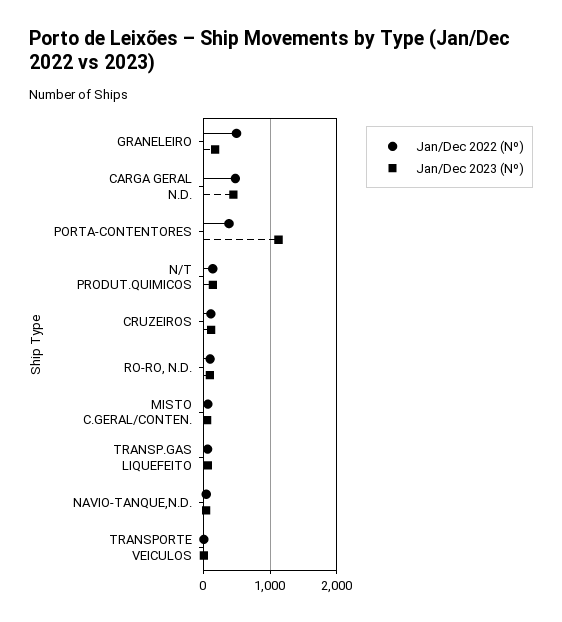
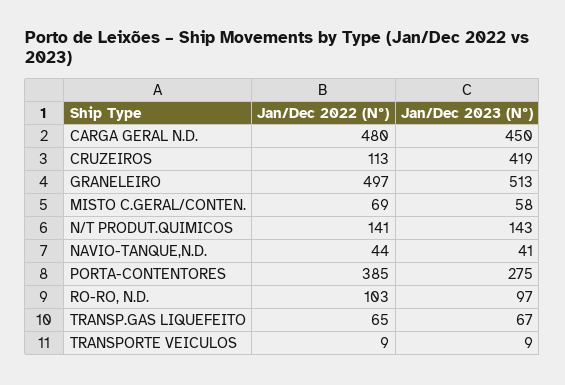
Jan/Dec 2023 (Nº), GRANELEIRO: 200 -> 513
Jan/Dec 2023 (Nº), PORTA-CONTENTORES: 1100 -> 275
Jan/Dec 2023 (Nº), CRUZEIROS: 100 -> 419

